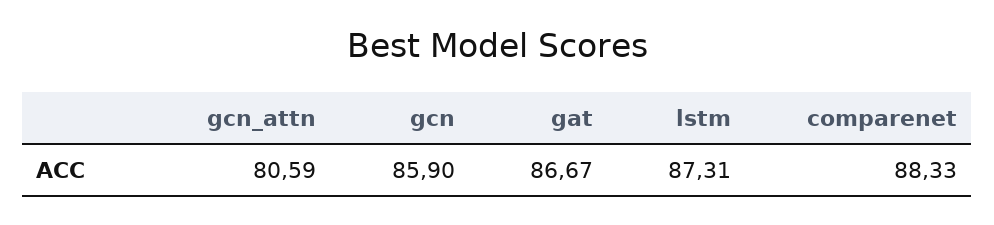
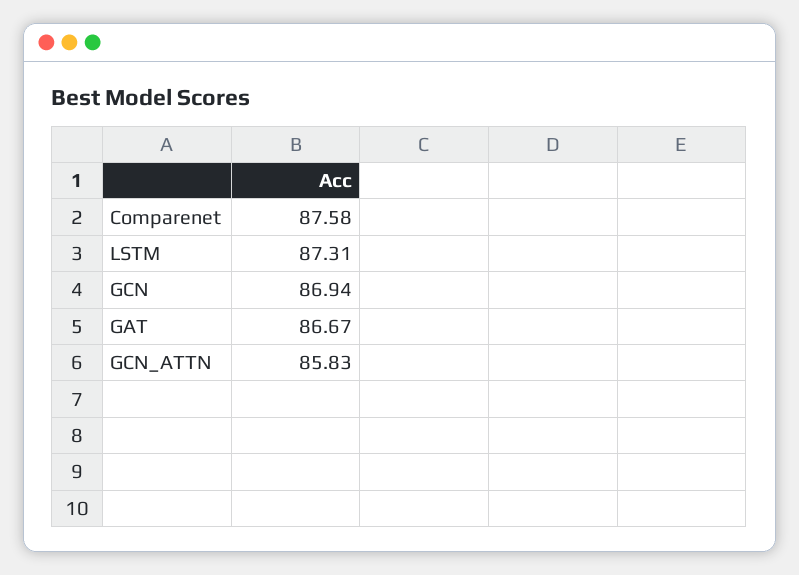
gcn_attn: 80.59 -> 85.83
gcn: 85.9 -> 86.94
comparenet: 88.33 -> 87.58

